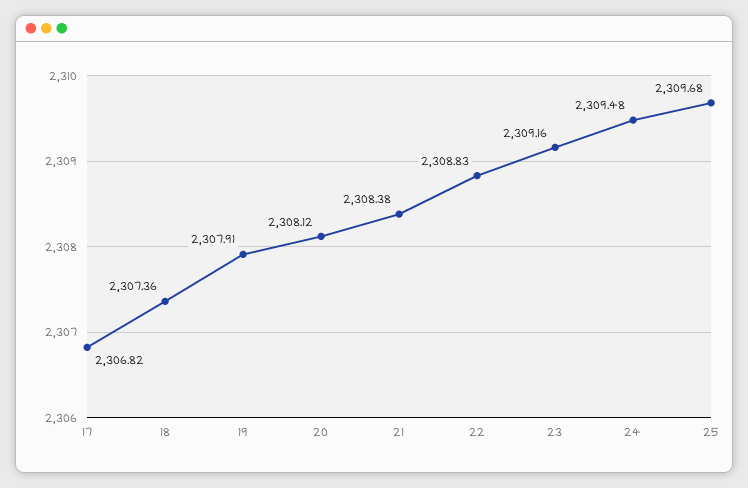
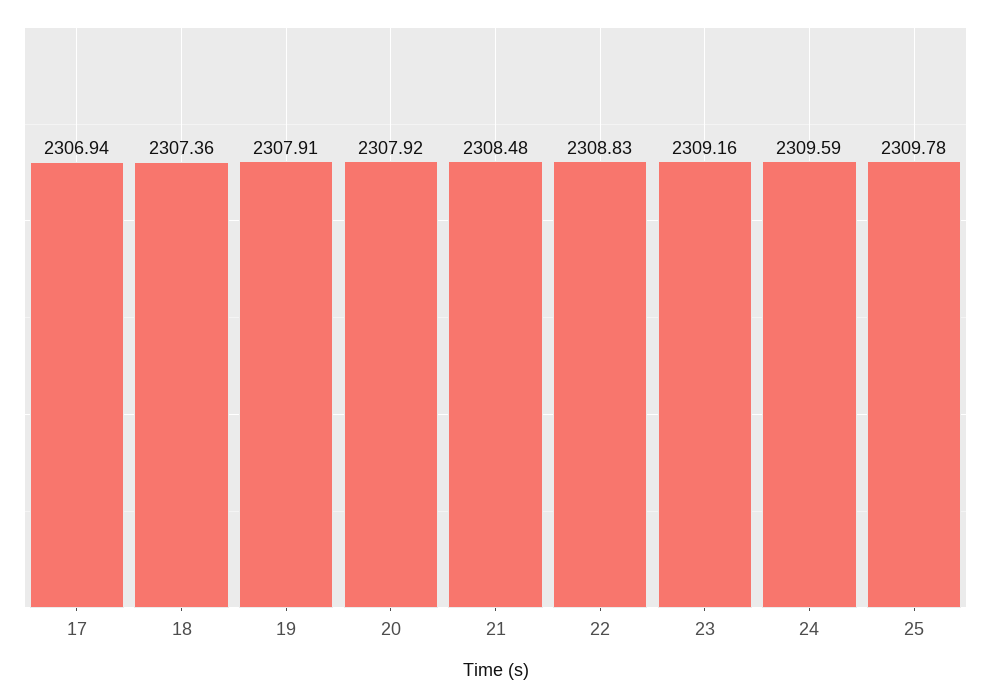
17: 2306.82 -> 2306.94
20: 2308.12 -> 2307.92
21: 2308.38 -> 2308.48
24: 2309.48 -> 2309.59
25: 2309.68 -> 2309.78

